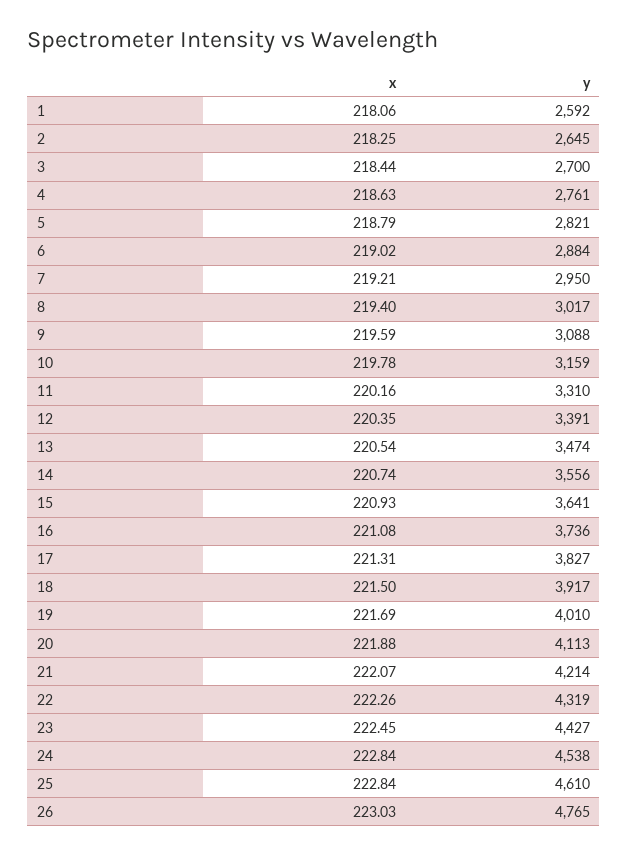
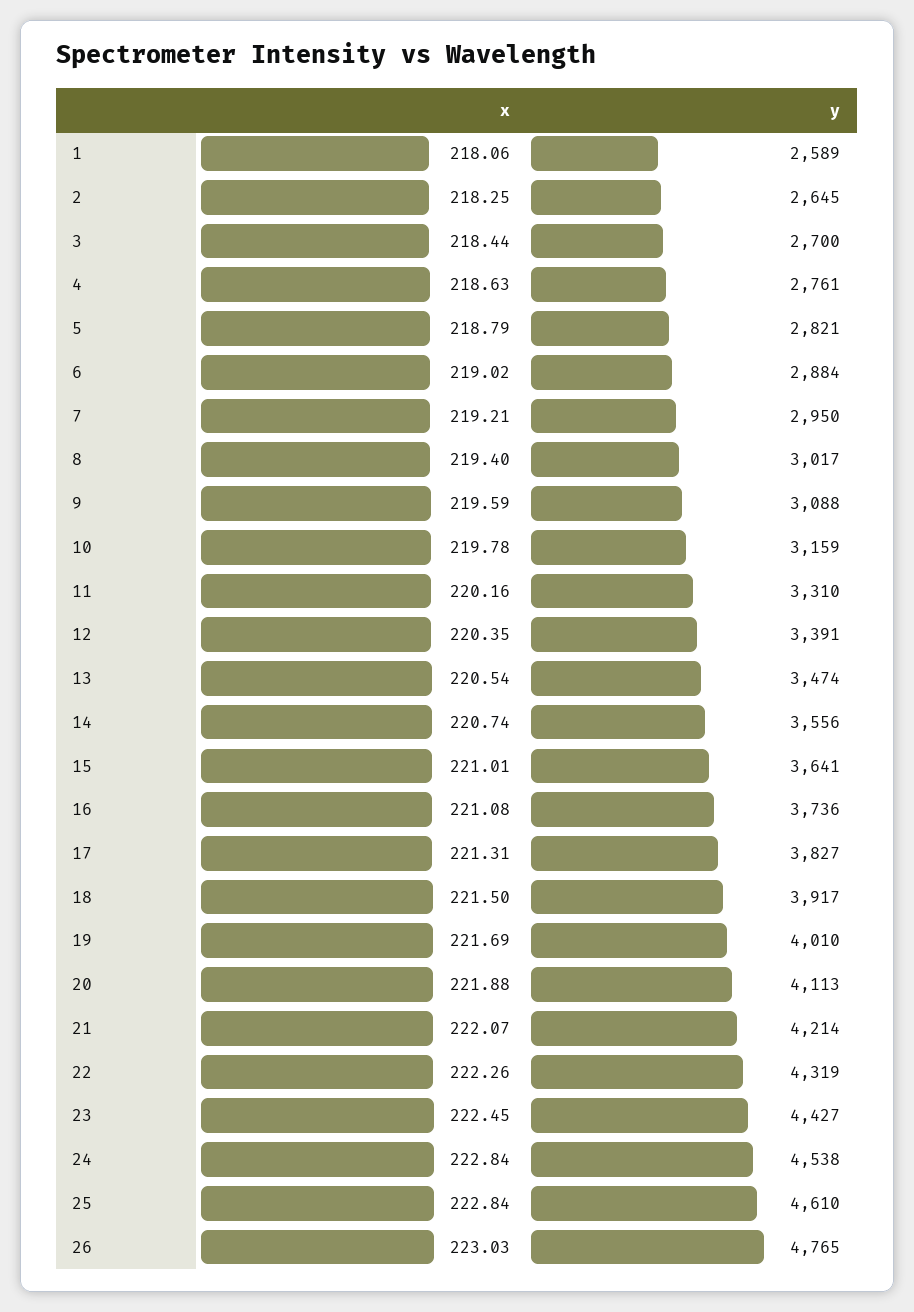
y, 1: 2592 -> 2589
x, 15: 220.93 -> 221.01

